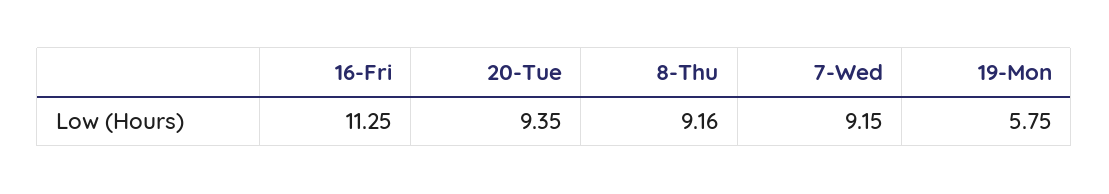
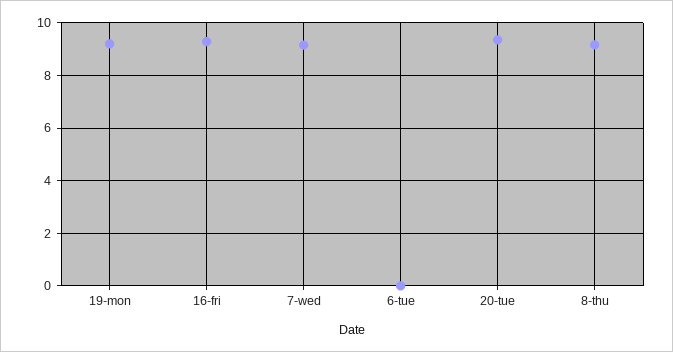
16-Fri: 11.25 -> 9.25
19-Mon: 5.75 -> 9.25
6-tue: none -> 0

